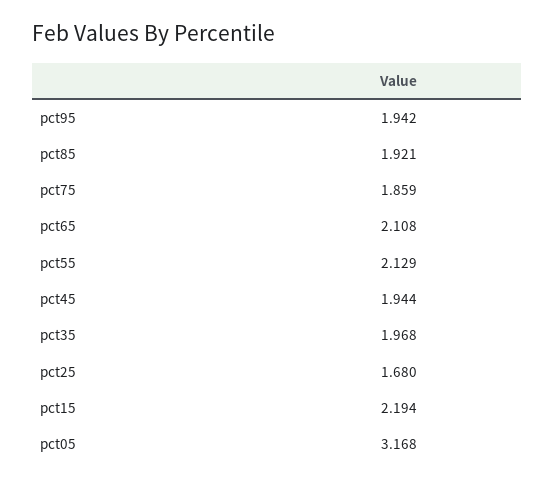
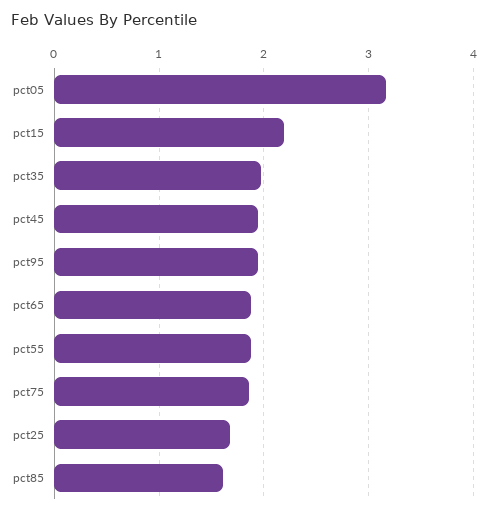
pct85: 1.921 -> 1.6
pct65: 2.108 -> 1.9
pct55: 2.129 -> 1.9

